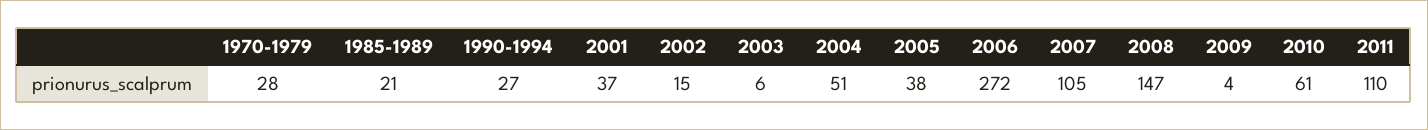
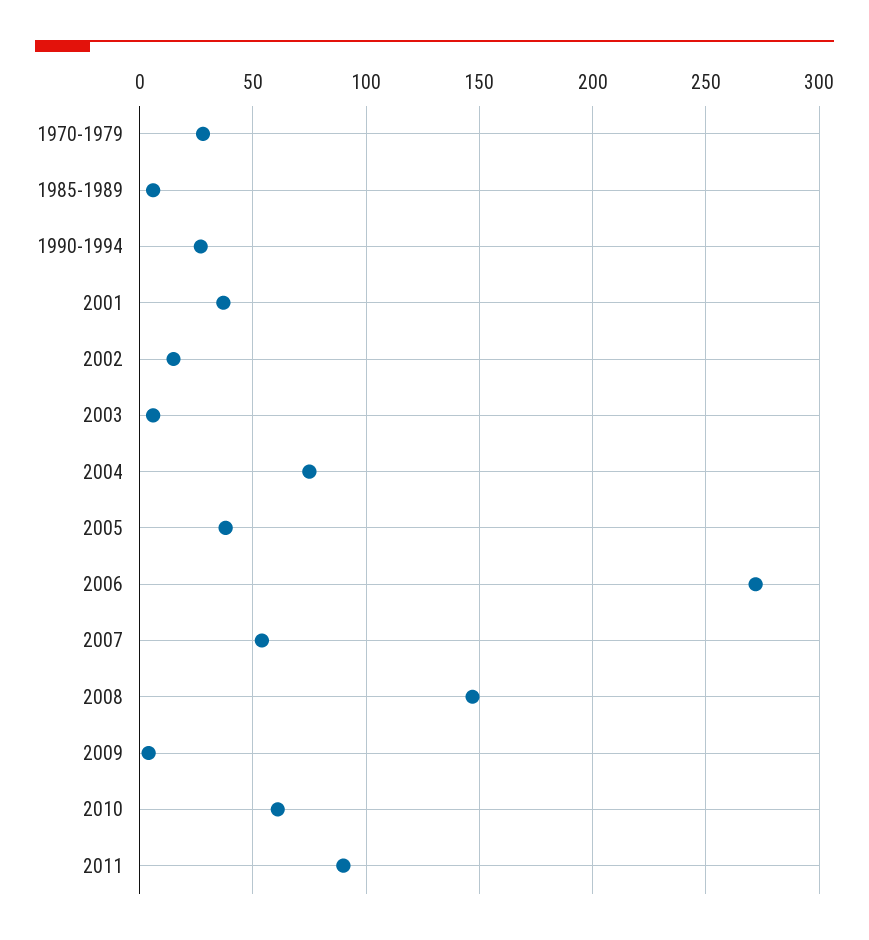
1985-1989: 21 -> 5
2004: 51 -> 75
2007: 105 -> 55
2011: 110 -> 90

